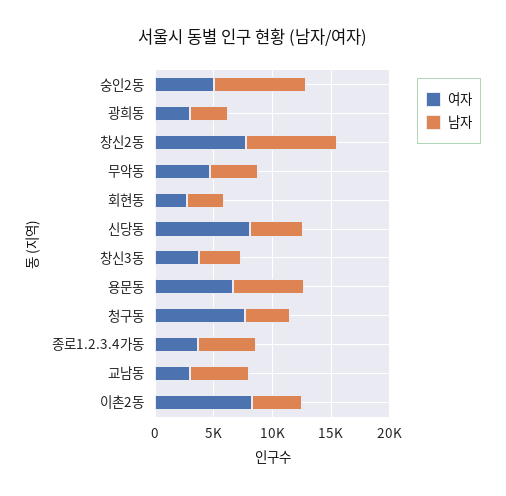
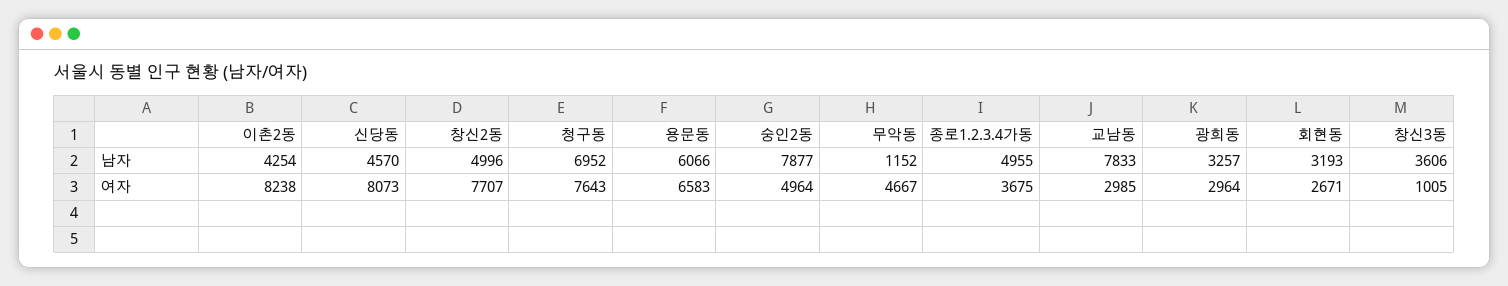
남자, 창신2동: 8000 -> 4996
남자, 무악동: 4000 -> 1152
여자, 창신3동: 4000 -> 1005
남자, 청구동: 4000 -> 6952
남자, 교남동: 5000 -> 7833

